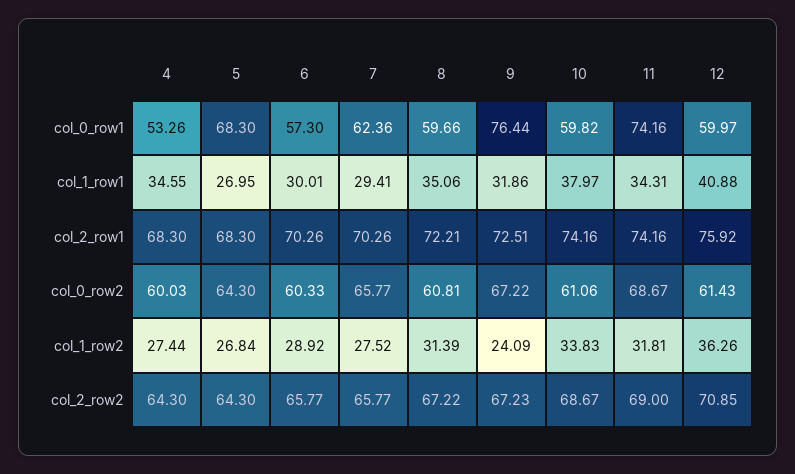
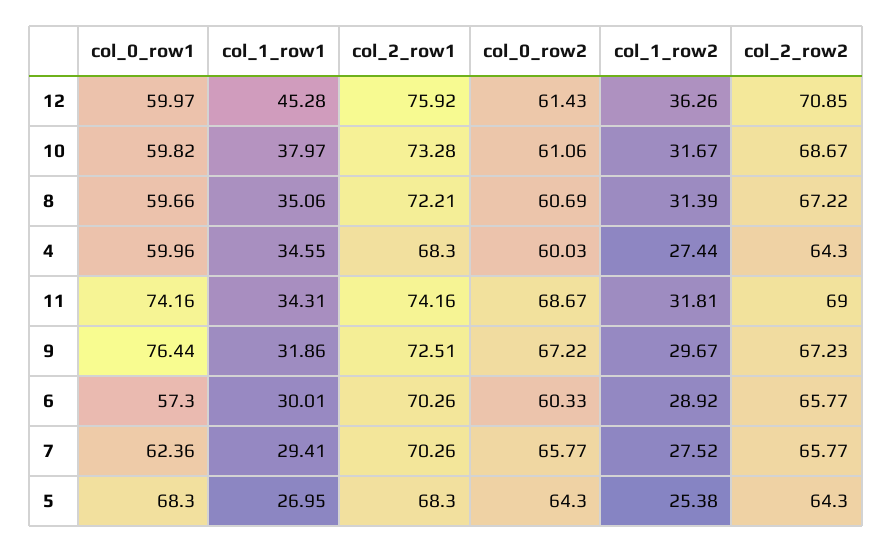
4, col_0_row1: 53.26 -> 59.96
12, col_1_row1: 40.88 -> 45.28
10, col_2_row1: 74.16 -> 73.28
8, col_0_row2: 60.81 -> 60.69
5, col_1_row2: 26.84 -> 25.38
9, col_1_row2: 24.09 -> 29.67
10, col_1_row2: 33.83 -> 31.67

